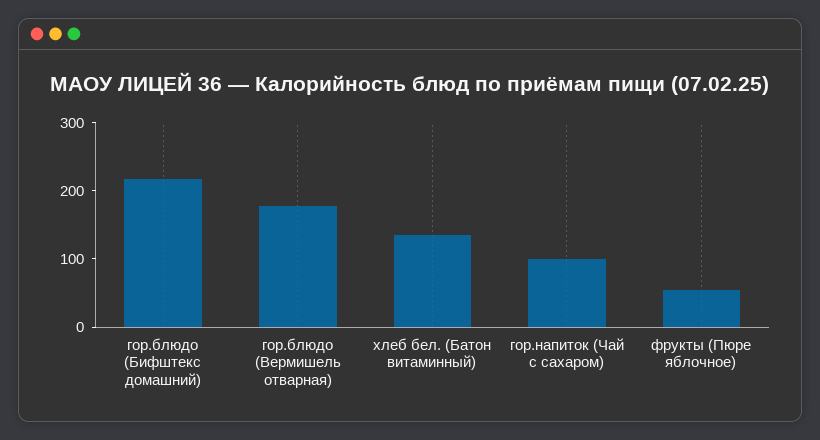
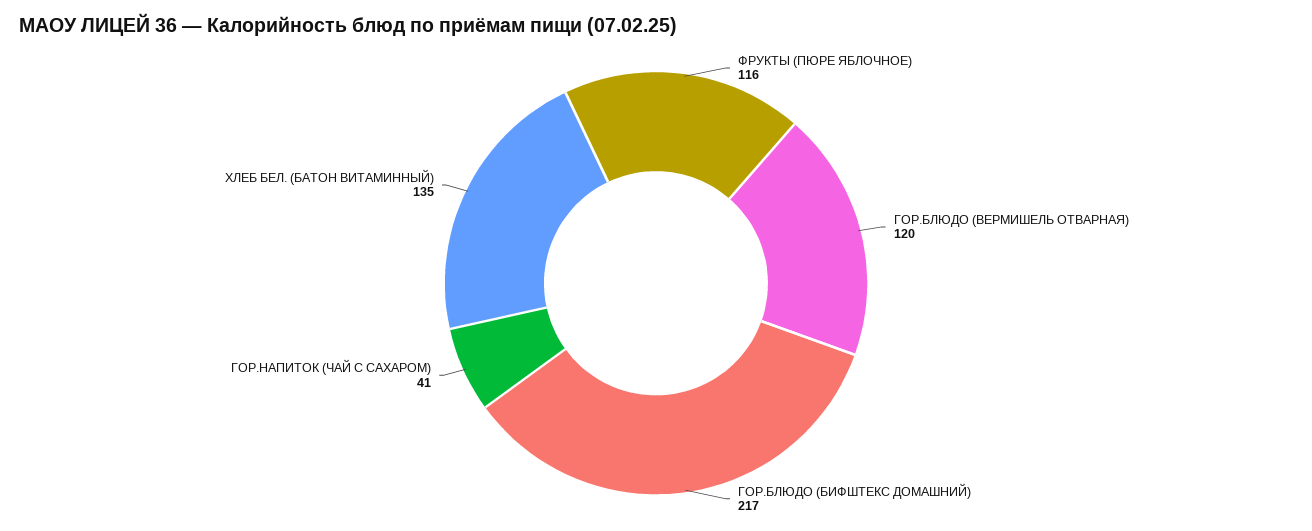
гор.блюдо (Вермишель отварная): 180 -> 120
гор.напиток (Чай с сахаром): 100 -> 41
фрукты (Пюре яблочное): 60 -> 116

